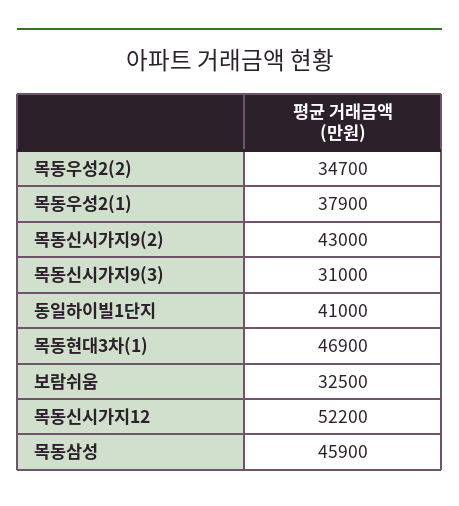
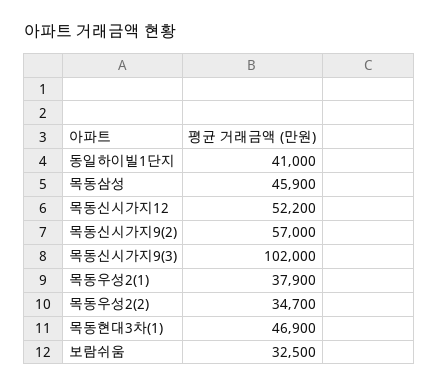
목동신시가지9(2): 43000 -> 57000
목동신시가지9(3): 31000 -> 102000

